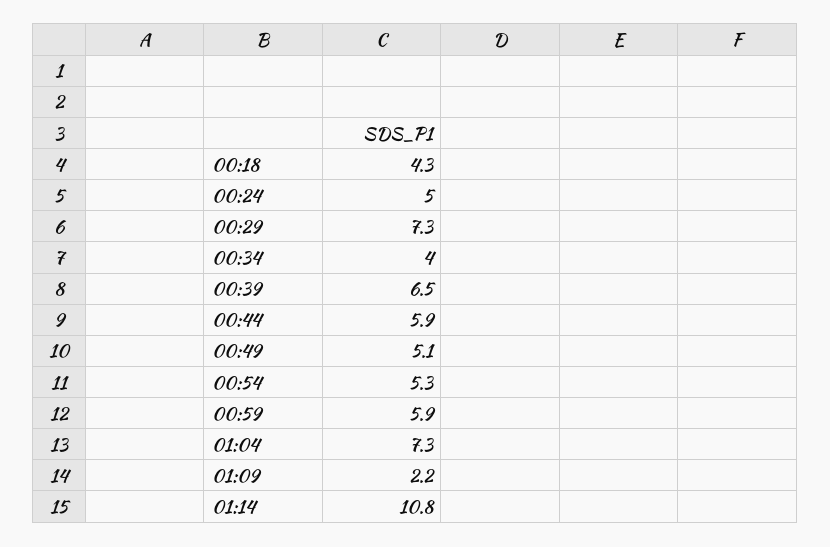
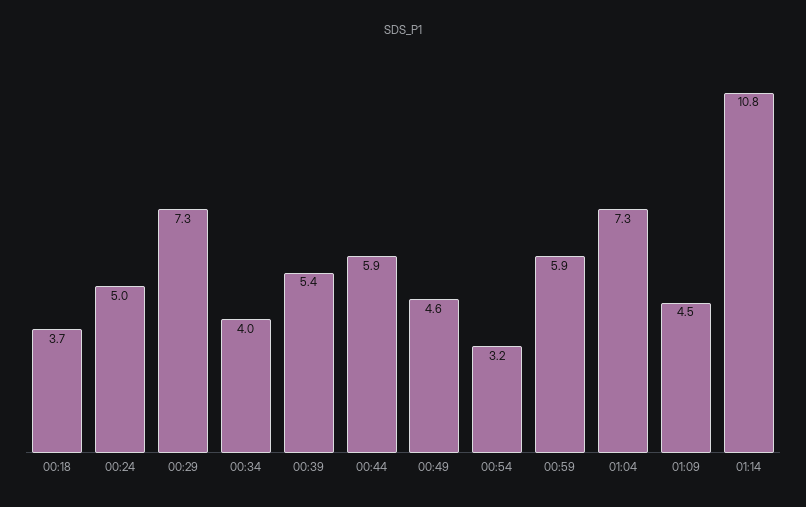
00:18: 4.3 -> 3.7
00:39: 6.5 -> 5.4
00:49: 5.1 -> 4.6
00:54: 5.3 -> 3.2
01:09: 2.2 -> 4.5

